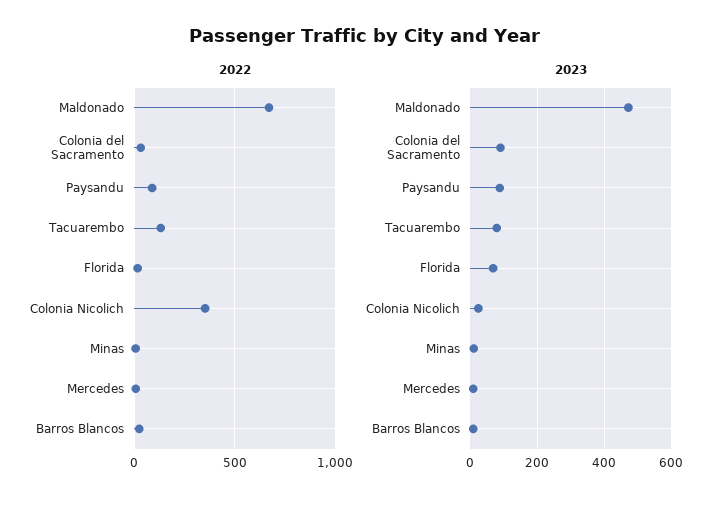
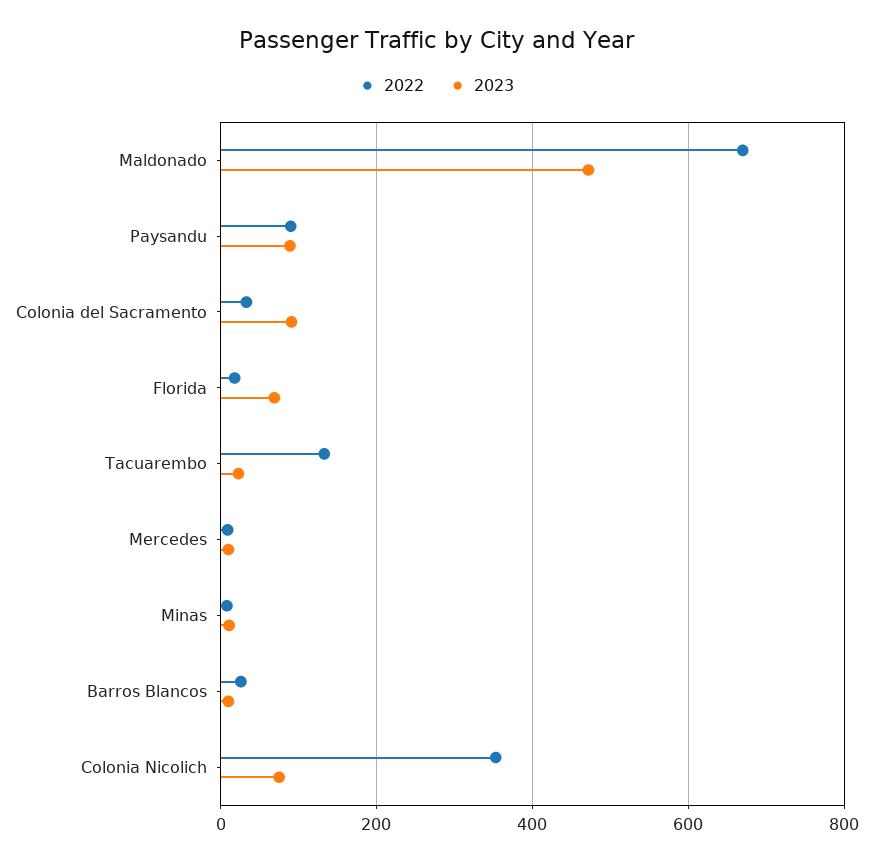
2023, Tacuarembo: 80 -> 20
2023, Colonia Nicolich: 20 -> 80

